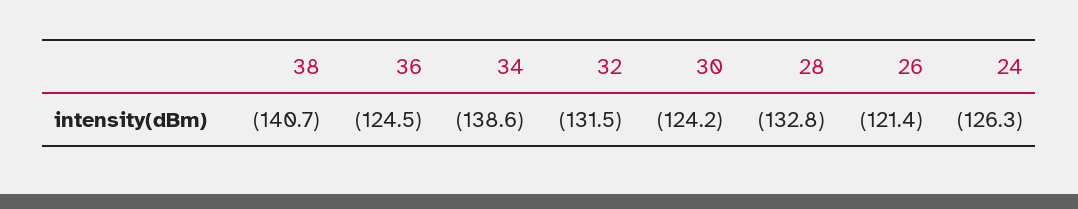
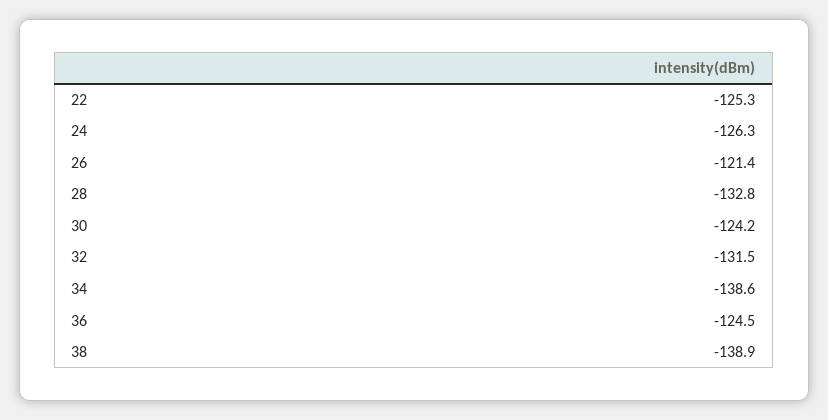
38: -140.7 -> -138.9
22: none -> -125.3

